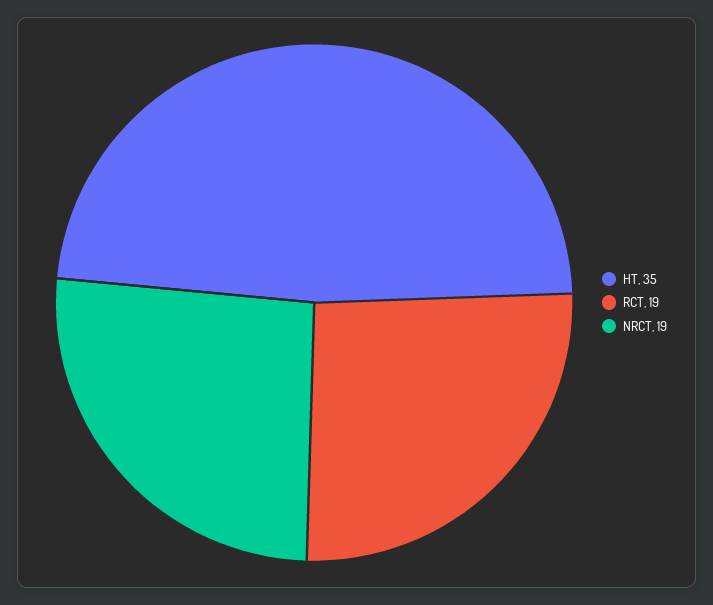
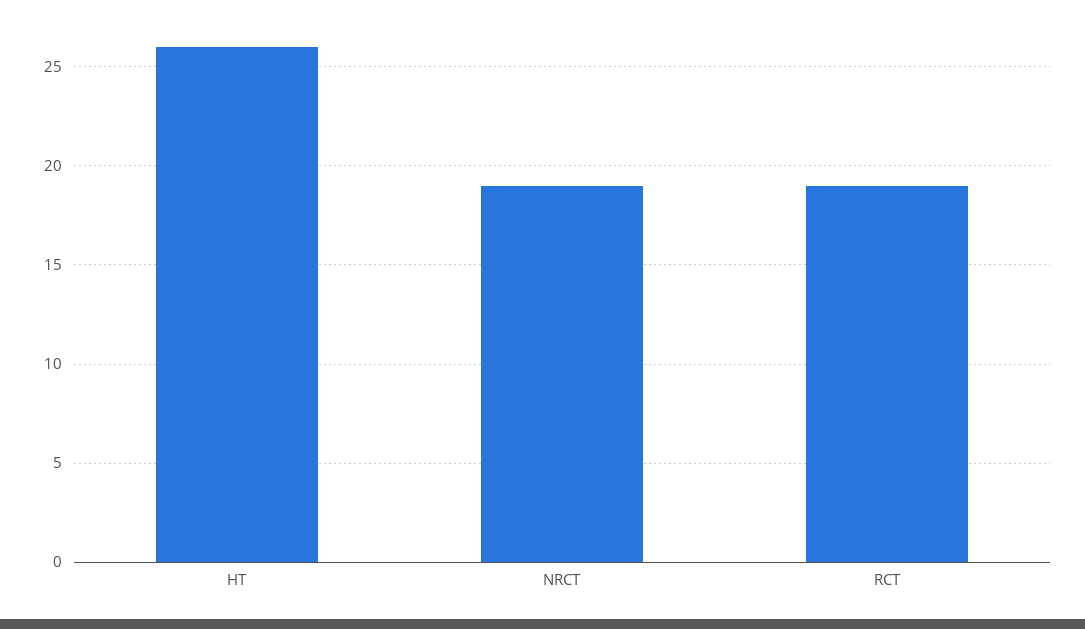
HT: 35 -> 26

